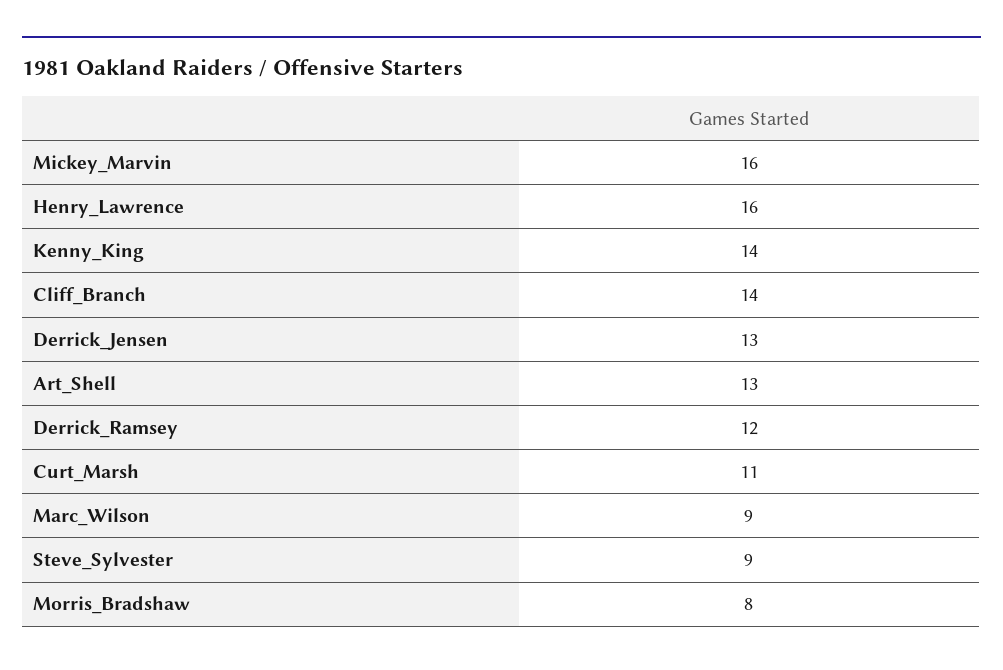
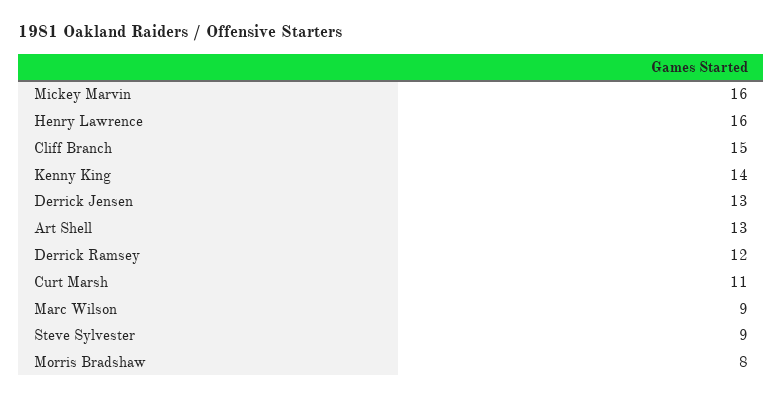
Cliff_Branch: 14 -> 15

